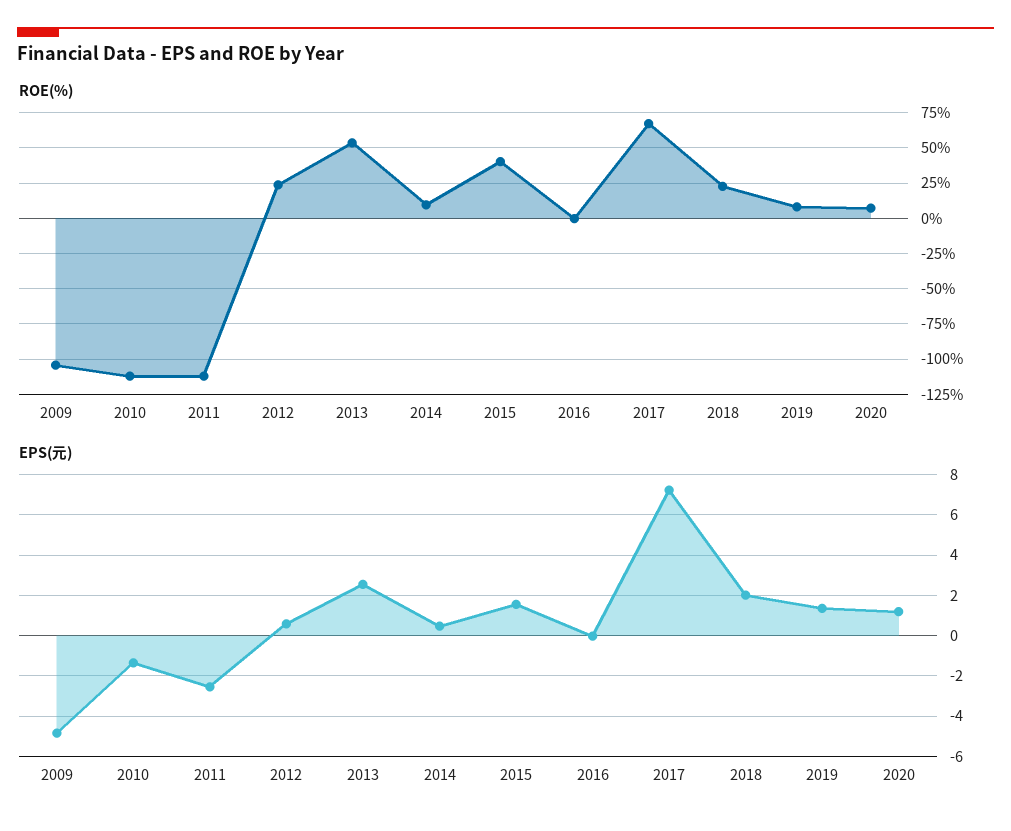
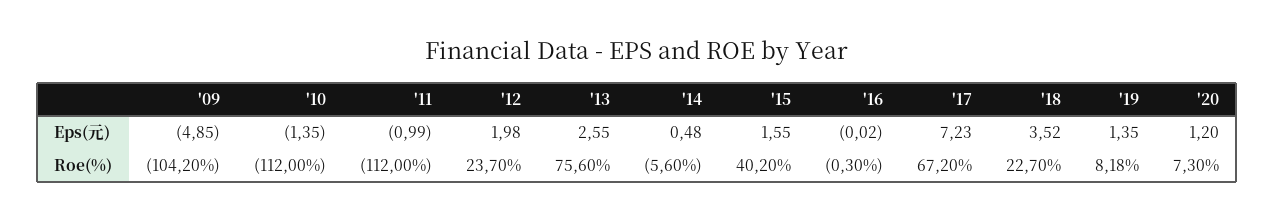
ROE(%), 2013: 55 -> 75.6
ROE(%), 2014: 10 -> -5.6
EPS(元), 2011: -2.5 -> -0.99
EPS(元), 2012: 0.5 -> 1.98
EPS(元), 2018: 2 -> 3.52

